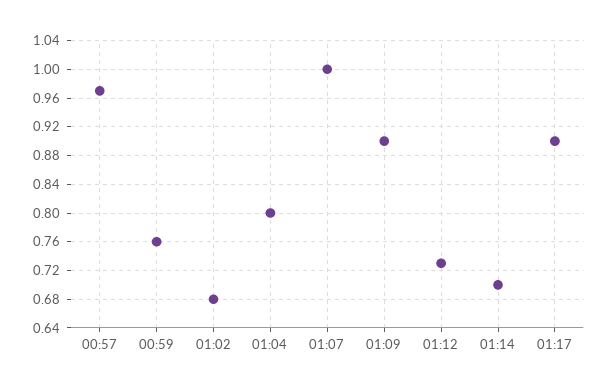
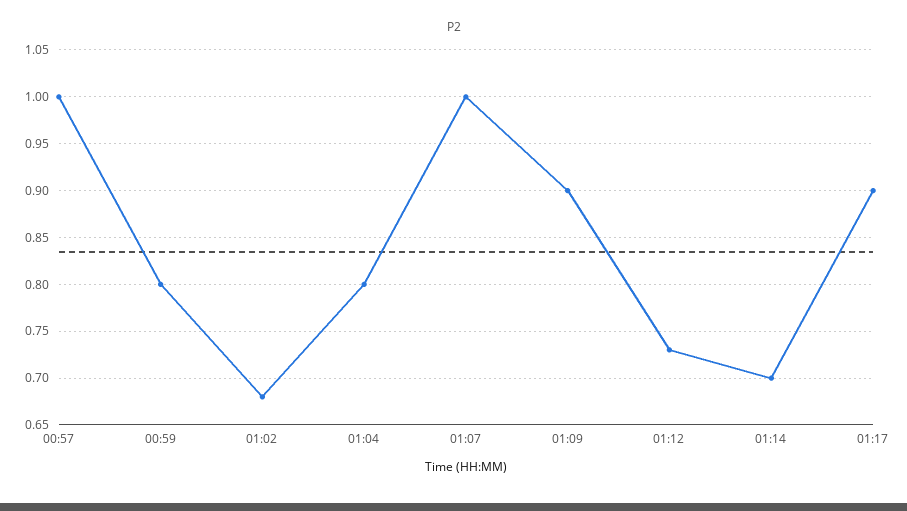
00:57: 0.97 -> 1
00:59: 0.76 -> 0.8

